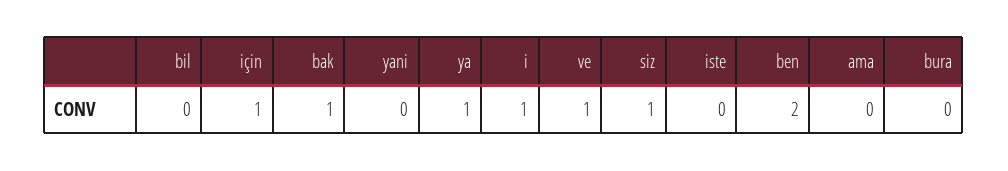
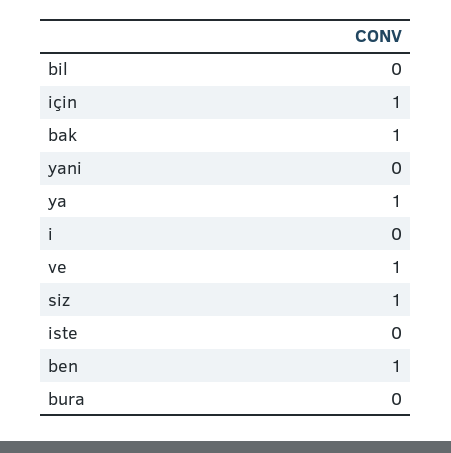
i: 1 -> 0
ben: 2 -> 1
ama: 0 -> none

